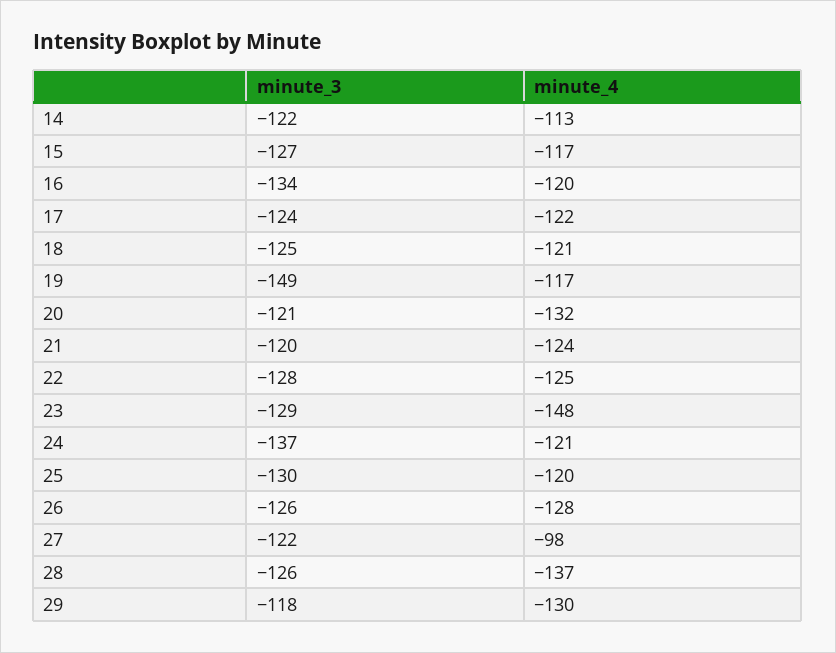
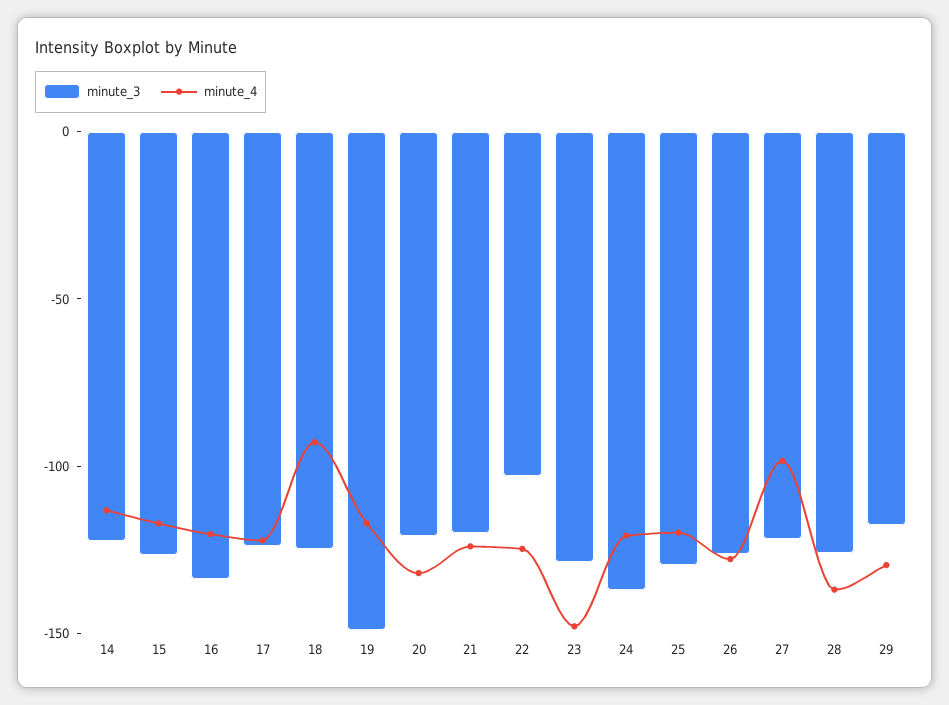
minute_4, 18: -121 -> -90
minute_3, 22: -128 -> -100

